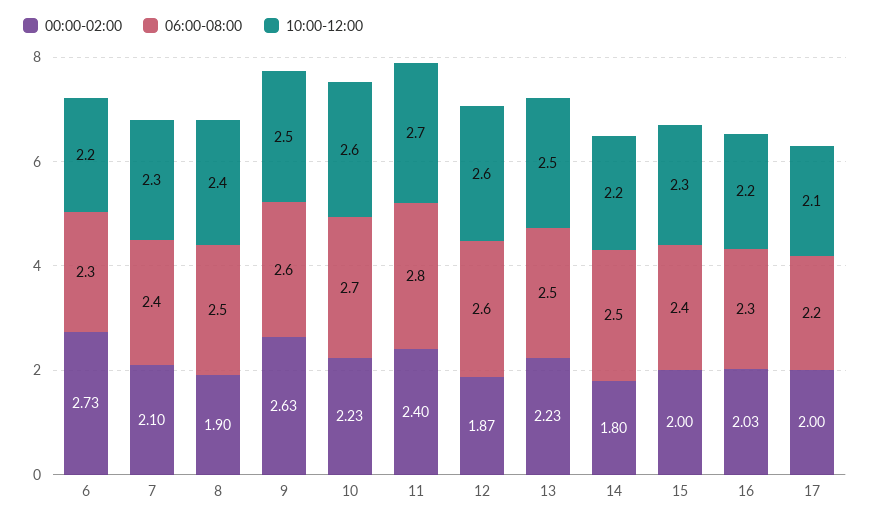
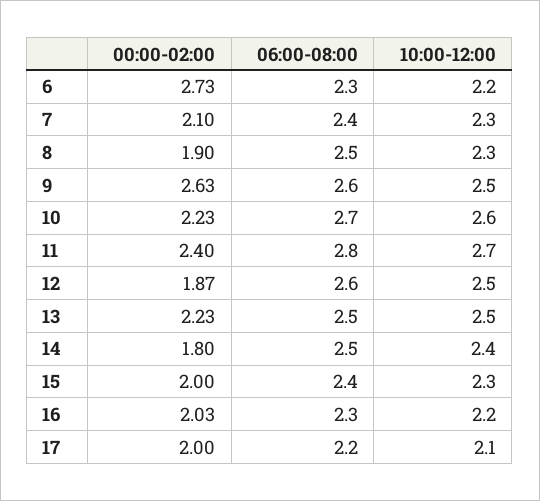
10:00-12:00, 8: 2.4 -> 2.3
10:00-12:00, 12: 2.6 -> 2.5
10:00-12:00, 14: 2.2 -> 2.4

